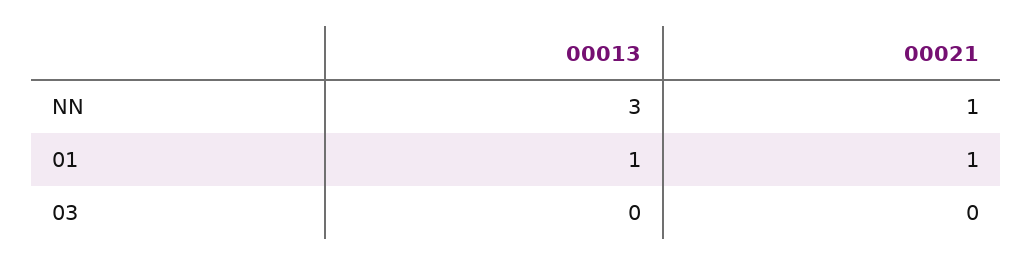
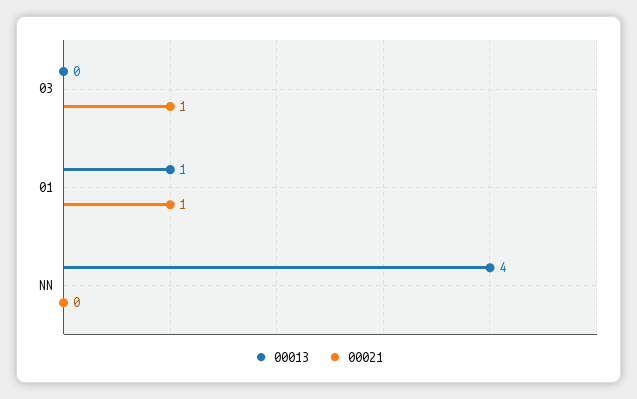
00013, NN: 3 -> 4
00021, NN: 1 -> 0
00021, 03: 0 -> 1

